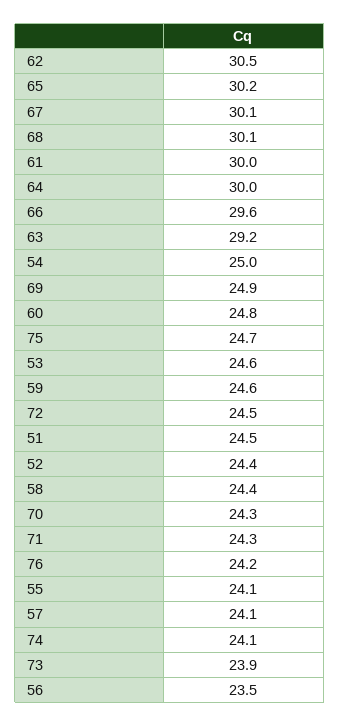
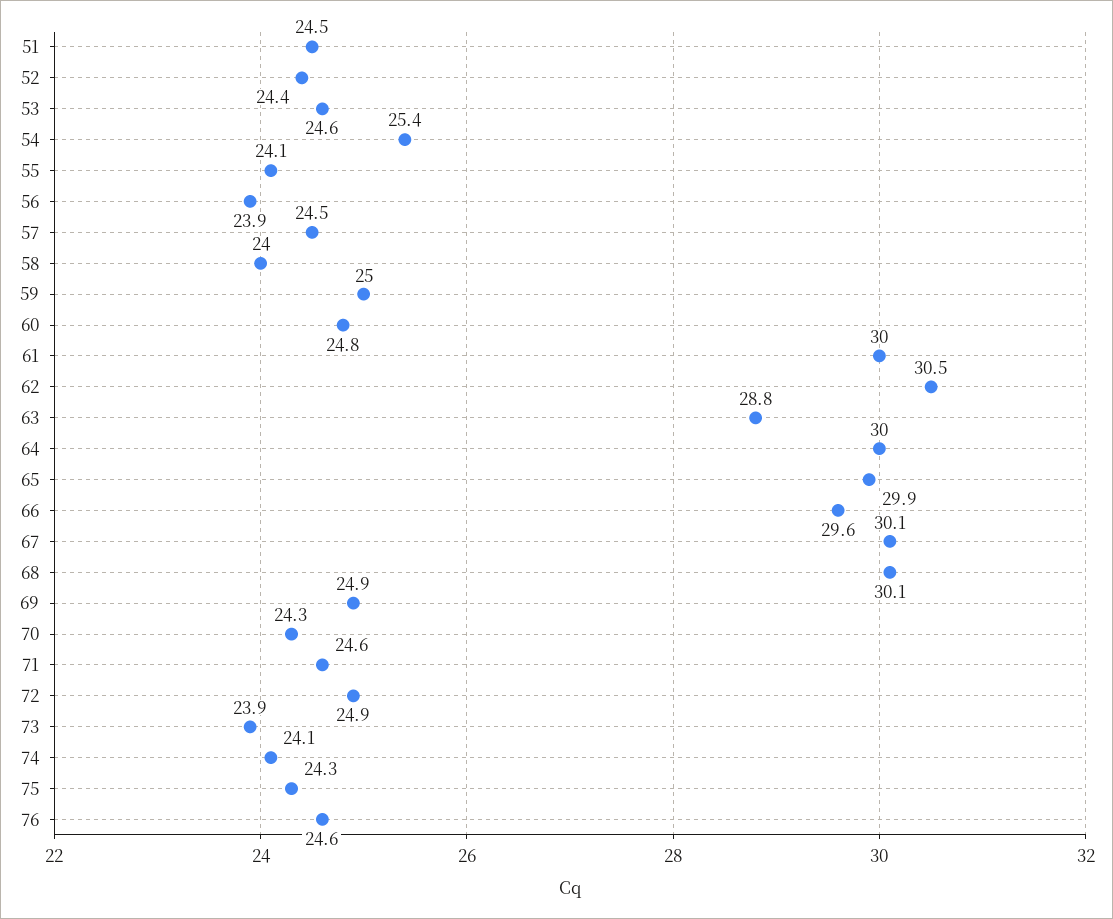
65: 30.2 -> 29.9
63: 29.2 -> 28.8
54: 25 -> 25.4
75: 24.7 -> 24.3
59: 24.6 -> 25
72: 24.5 -> 24.9
58: 24.4 -> 24
71: 24.3 -> 24.6
76: 24.2 -> 24.6
57: 24.1 -> 24.5
56: 23.5 -> 23.9

